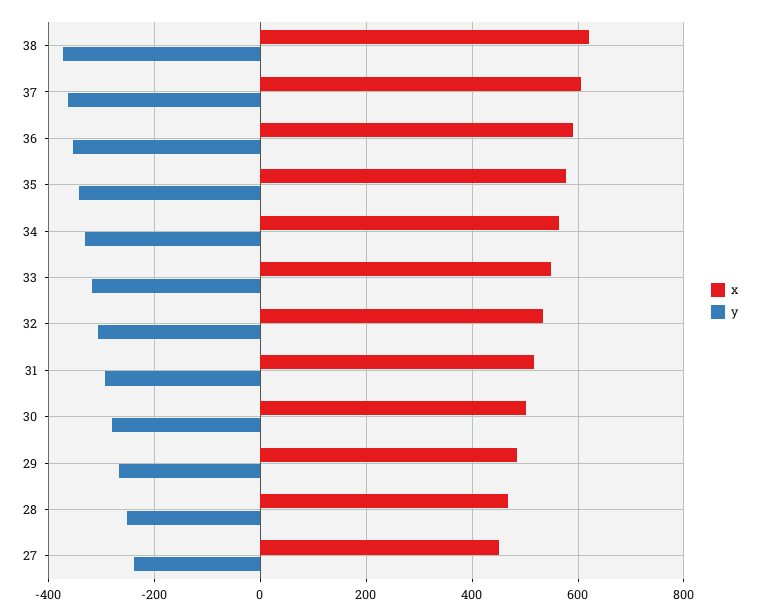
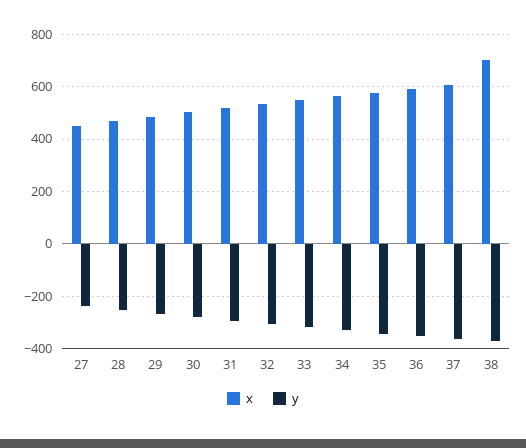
x, 38: 620 -> 700

